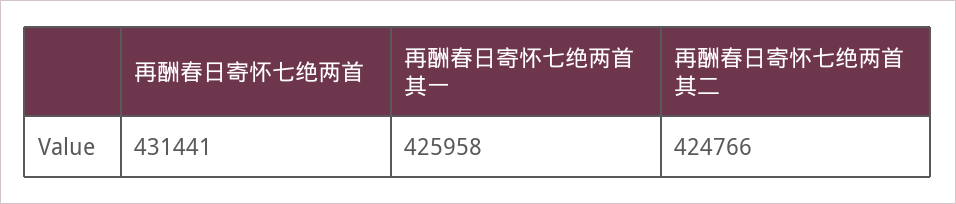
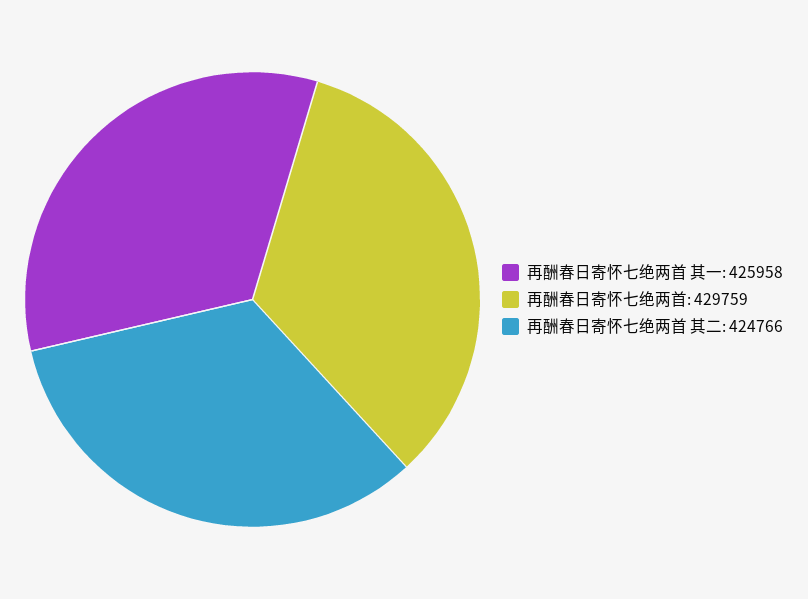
再酬春日寄怀七绝两首: 431441 -> 429759

